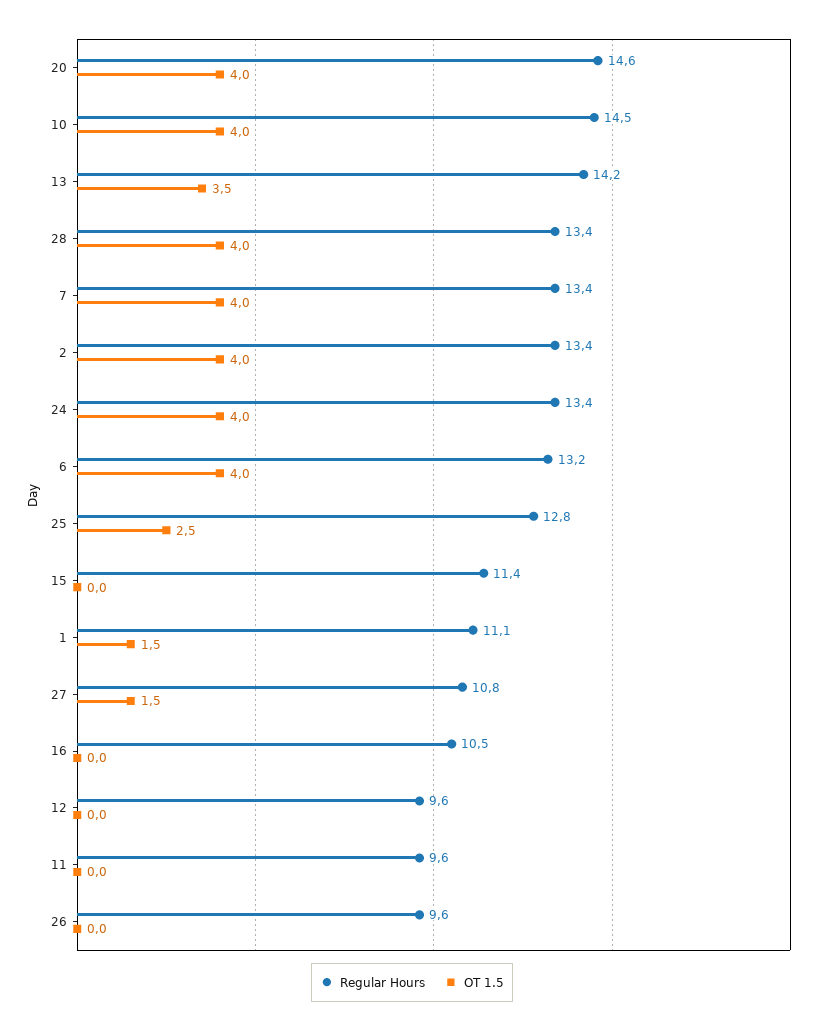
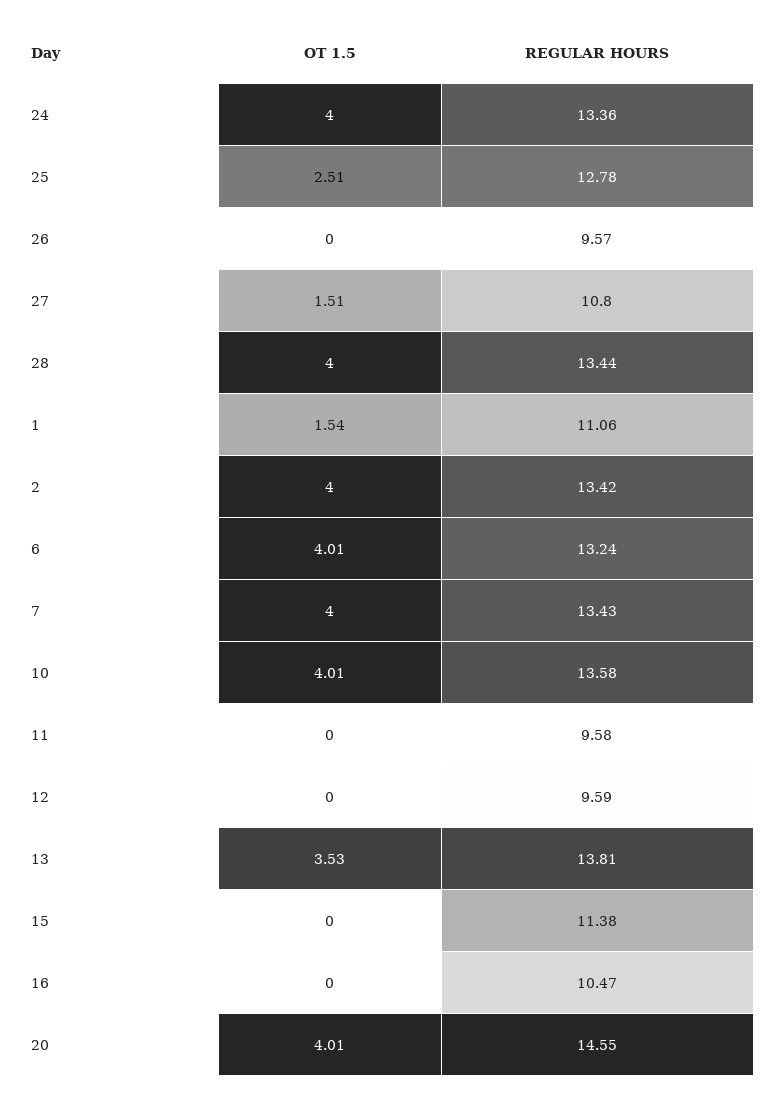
Regular Hours, 10: 14.5 -> 13.58
Regular Hours, 13: 14.2 -> 13.81

